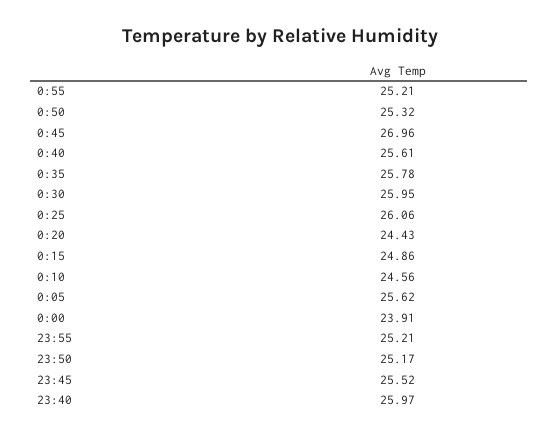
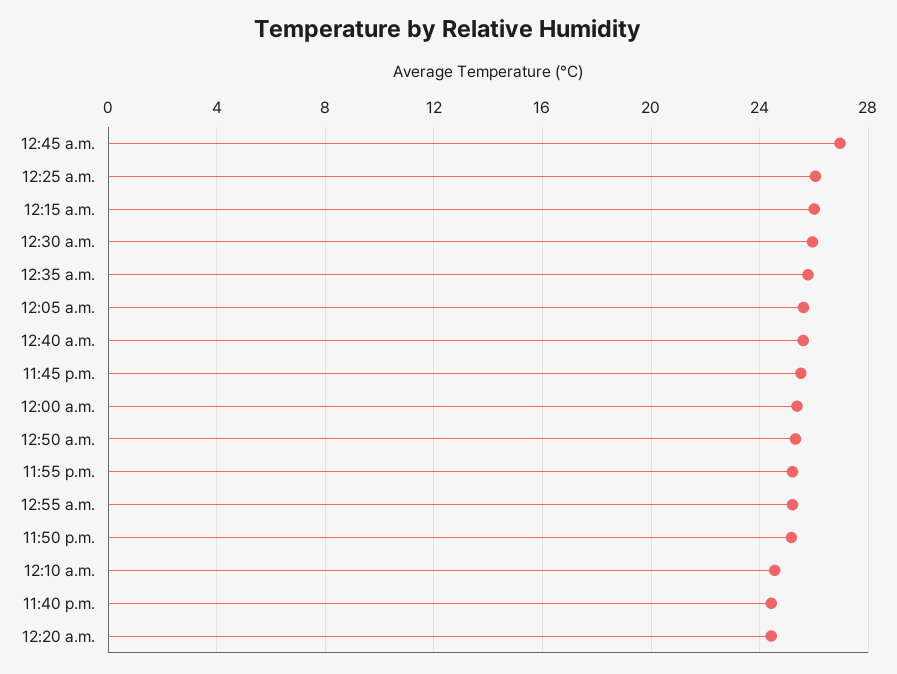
0:15: 24.86 -> 26
0:00: 23.91 -> 25.5
23:40: 25.97 -> 24.5

